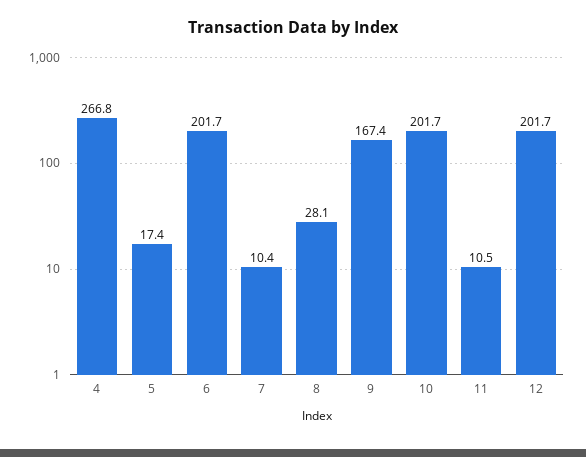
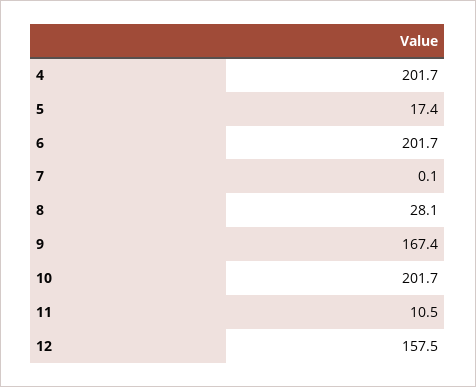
4: 266.8 -> 201.7
7: 10.4 -> 0.1
12: 201.7 -> 157.5

